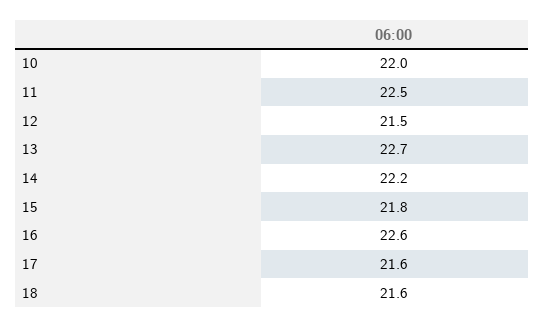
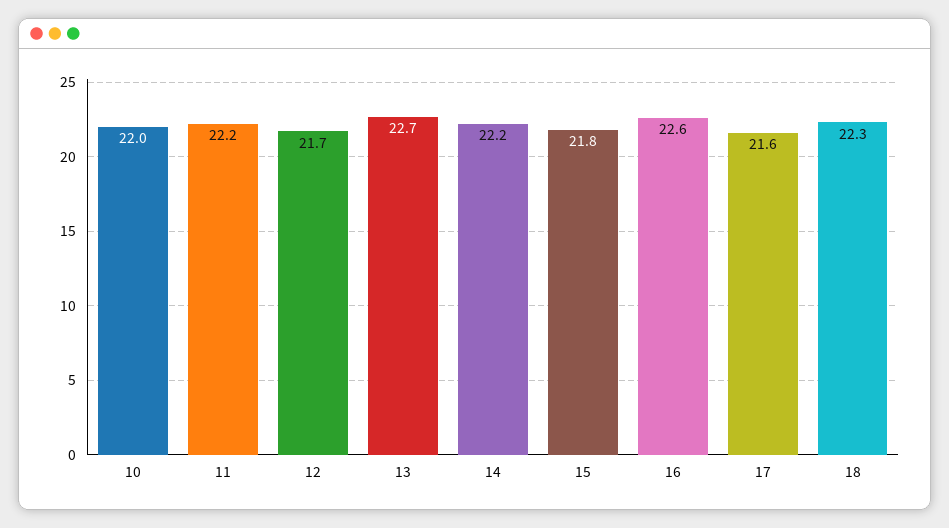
11: 22.5 -> 22.2
12: 21.5 -> 21.7
18: 21.6 -> 22.3

